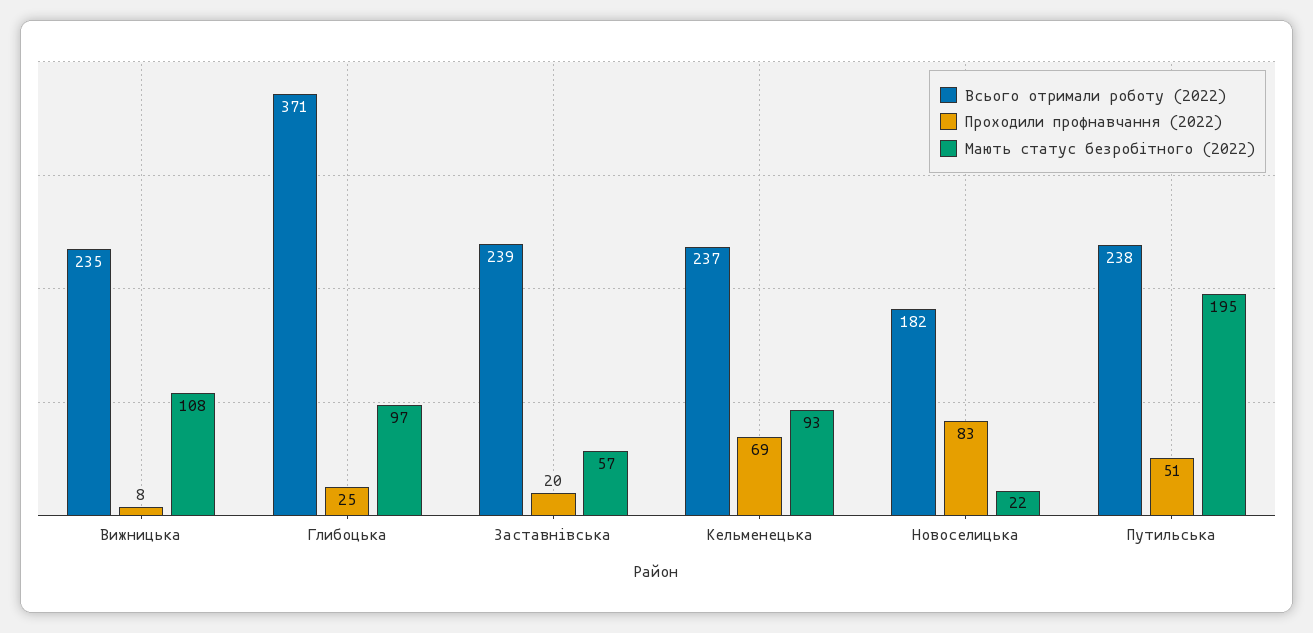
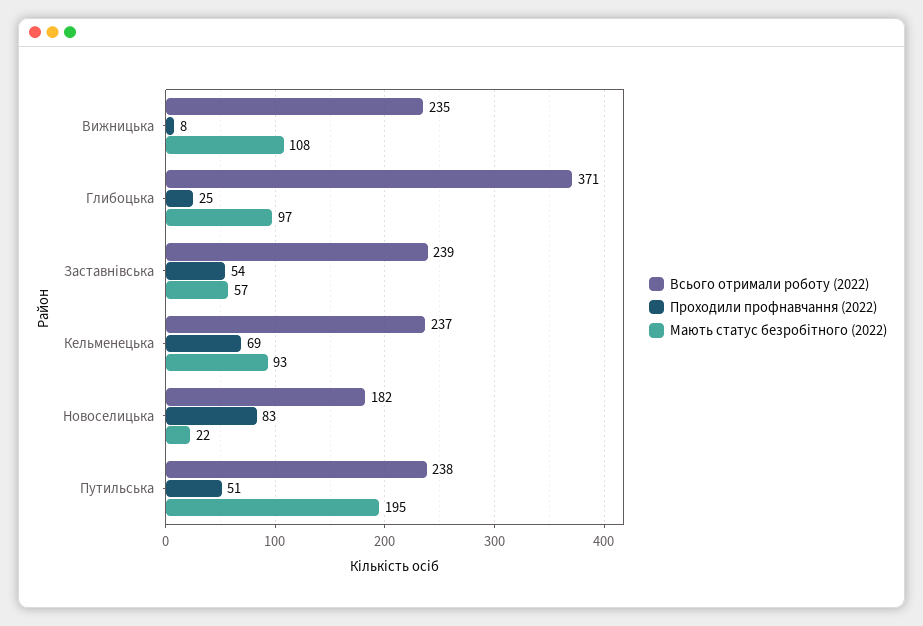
Проходили профнавчання (2022), Заставнівська: 20 -> 54

